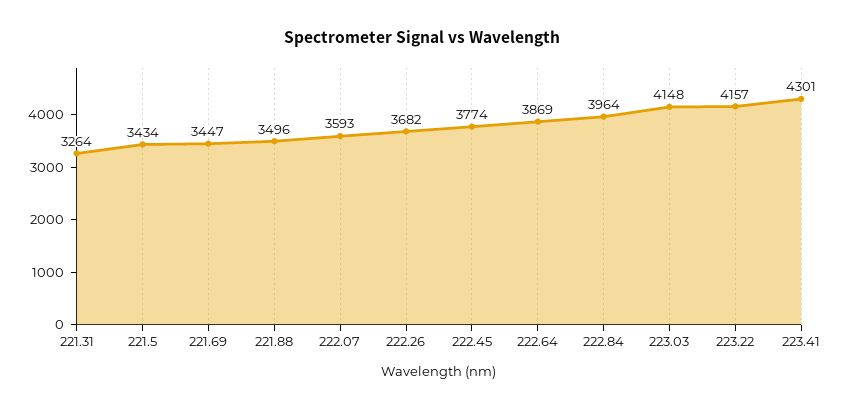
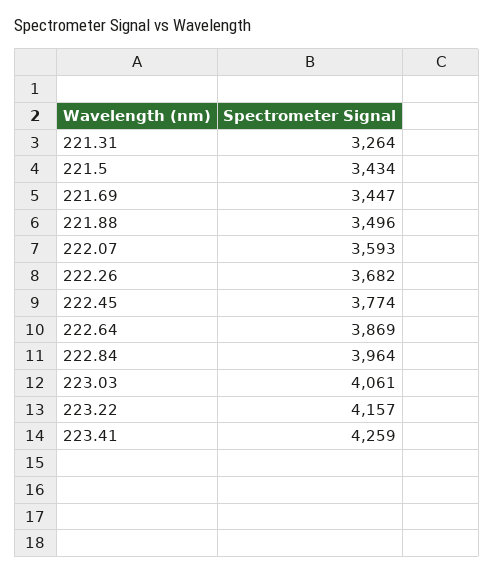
223.03: 4148 -> 4061
223.41: 4301 -> 4259

